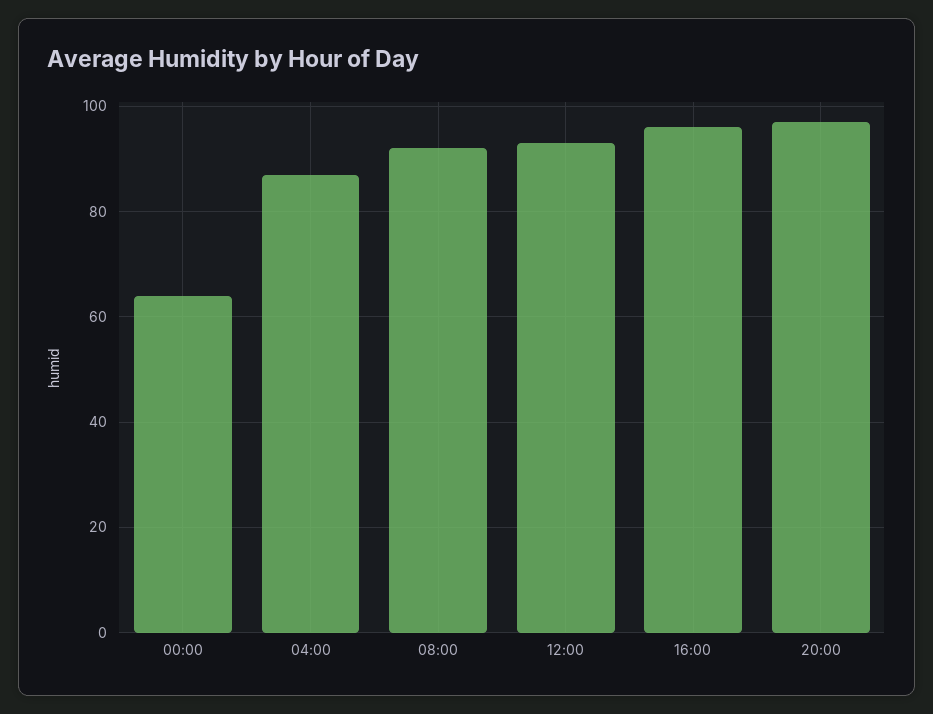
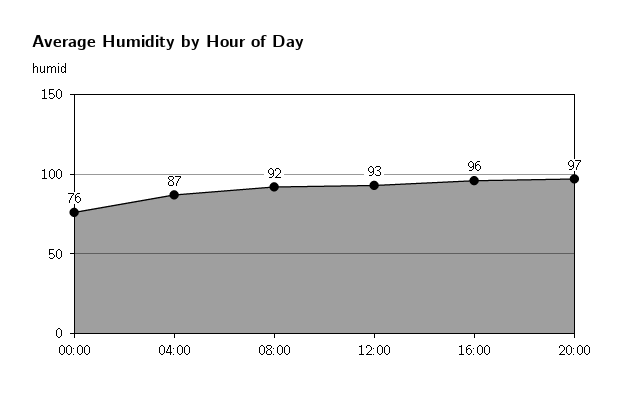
00:00: 65 -> 76

